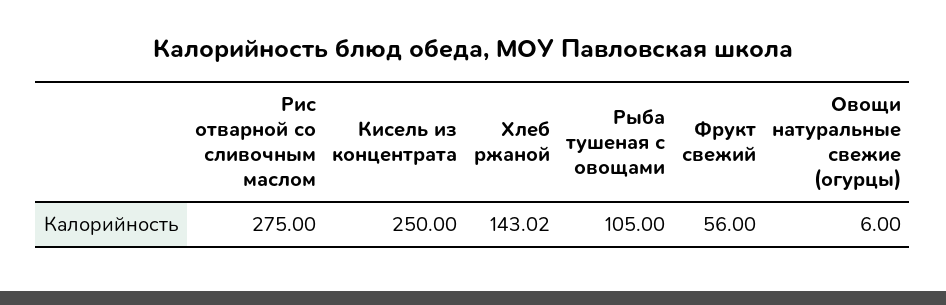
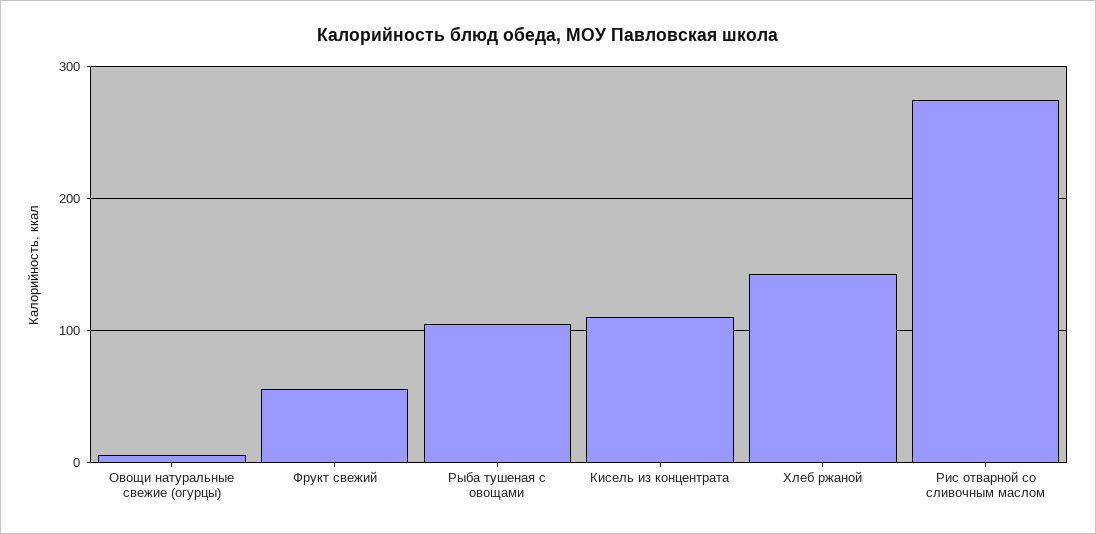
Кисель из концентрата: 250 -> 110

